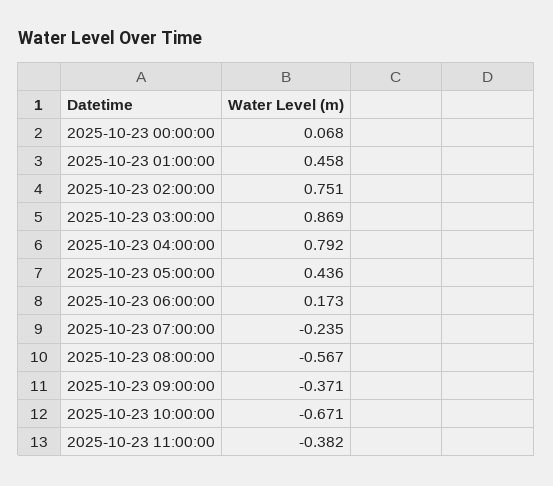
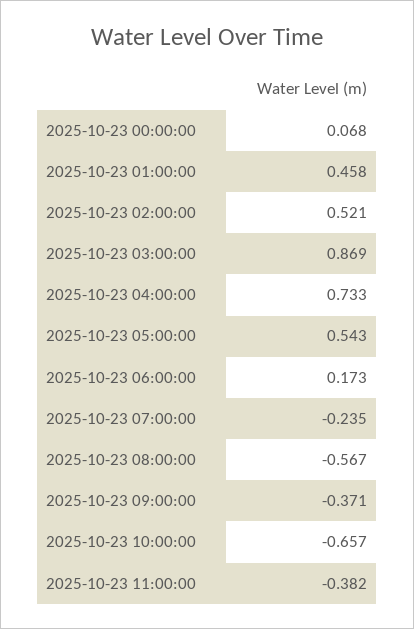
2025-10-23 02:00:00: 0.751 -> 0.521
2025-10-23 04:00:00: 0.792 -> 0.733
2025-10-23 05:00:00: 0.436 -> 0.543
2025-10-23 10:00:00: -0.671 -> -0.657

